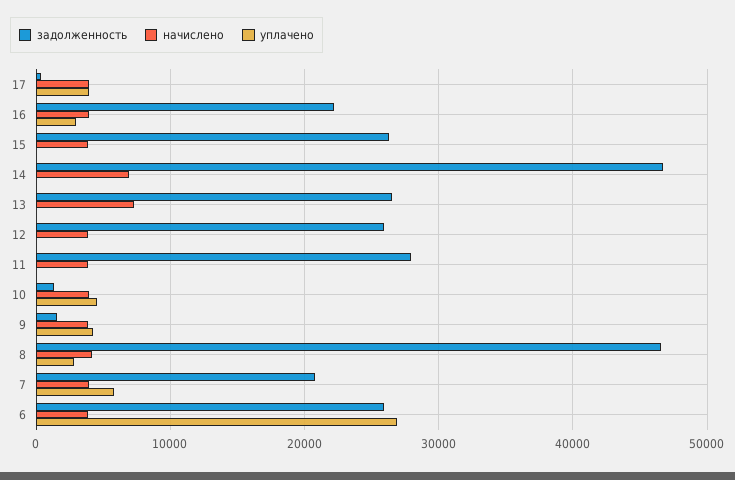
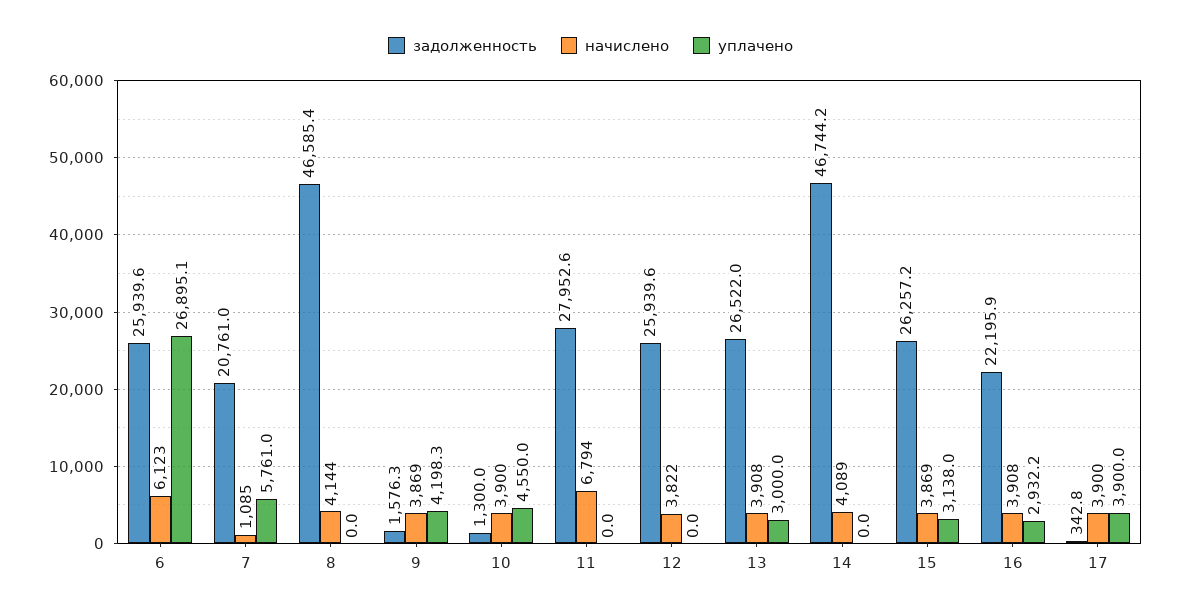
уплачено, 15: 0 -> 3138
начислено, 14: 7000 -> 4089
начислено, 13: 7000 -> 3908
уплачено, 13: 0 -> 3000
начислено, 11: 4000 -> 6794
уплачено, 8: 3000 -> 0
начислено, 7: 4000 -> 1085
начислено, 6: 4000 -> 6123

